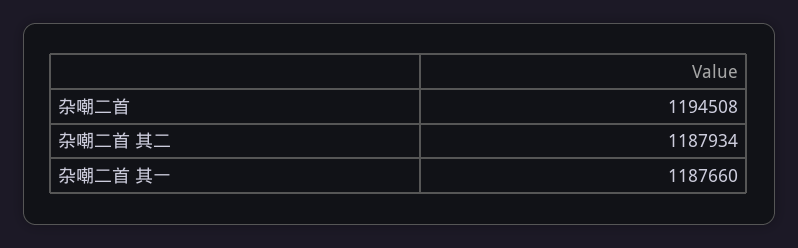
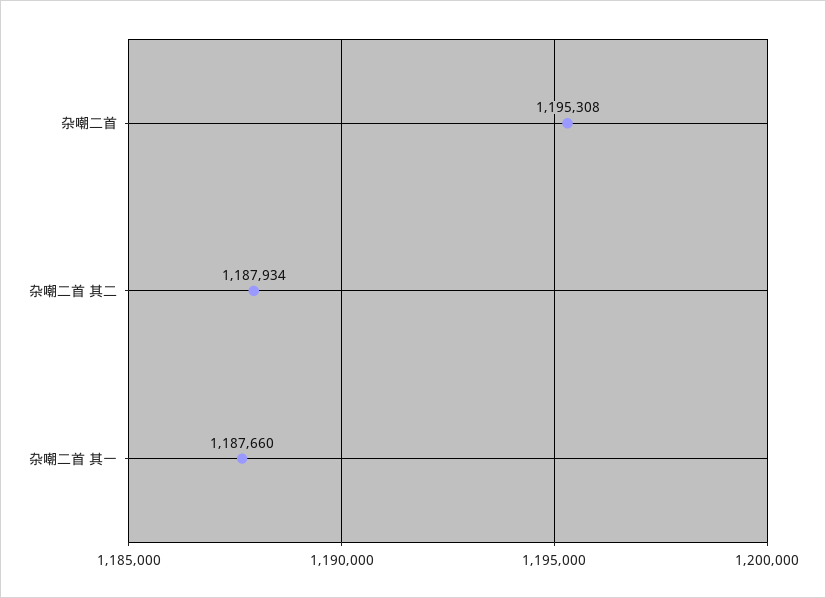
杂嘲二首: 1194508 -> 1195308

